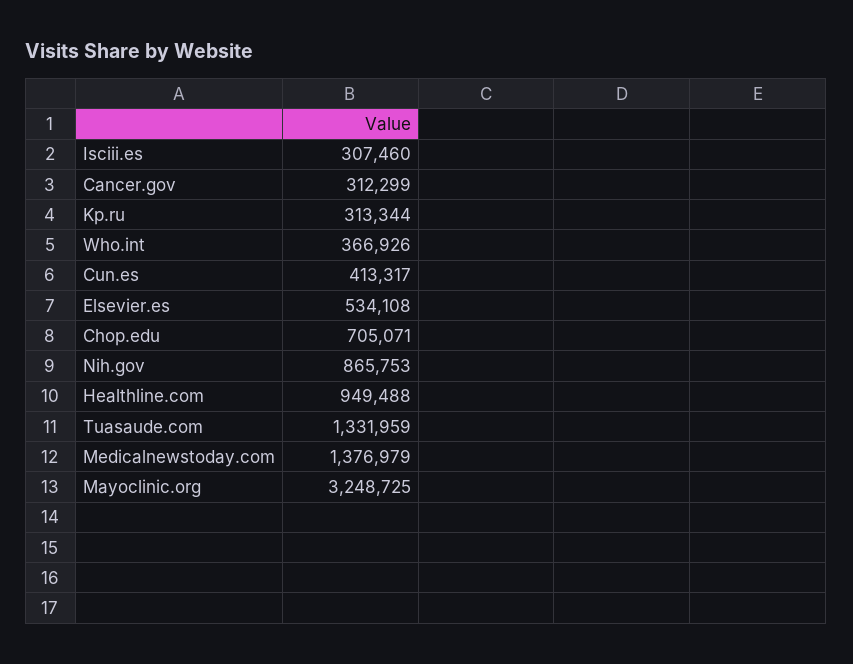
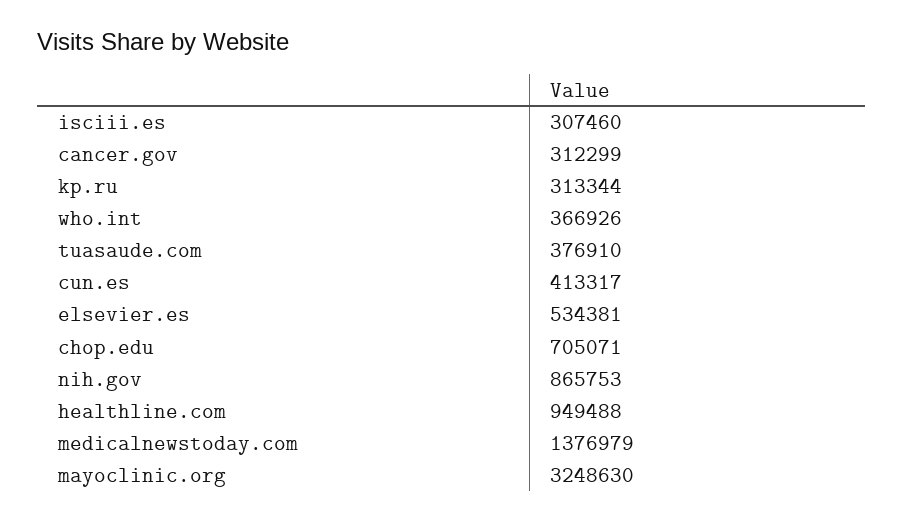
Elsevier.es: 534108 -> 534381
Tuasaude.com: 1331959 -> 376910
Mayoclinic.org: 3248725 -> 3248630

